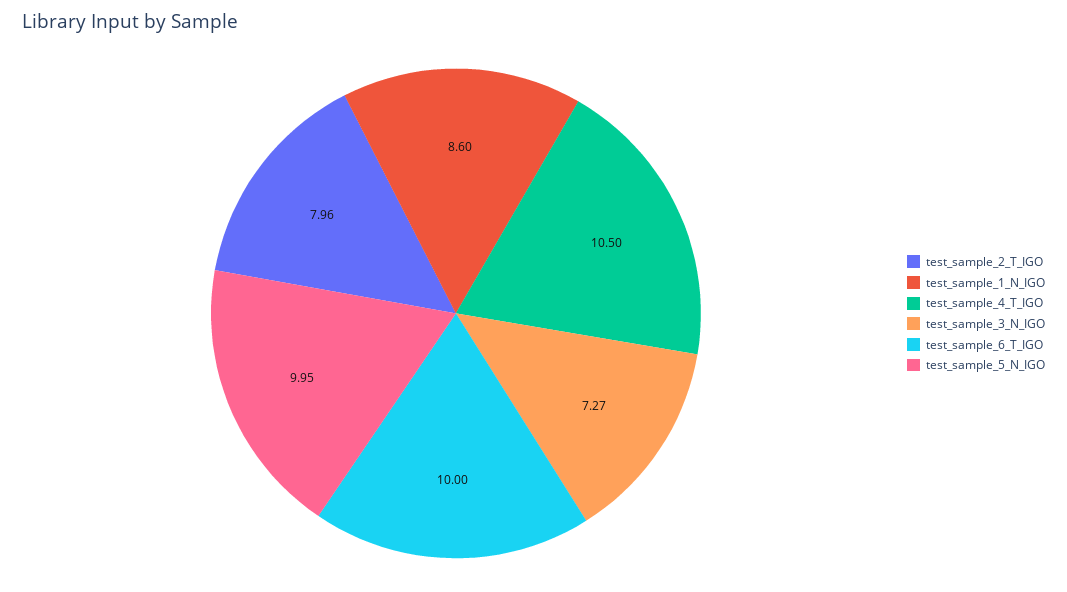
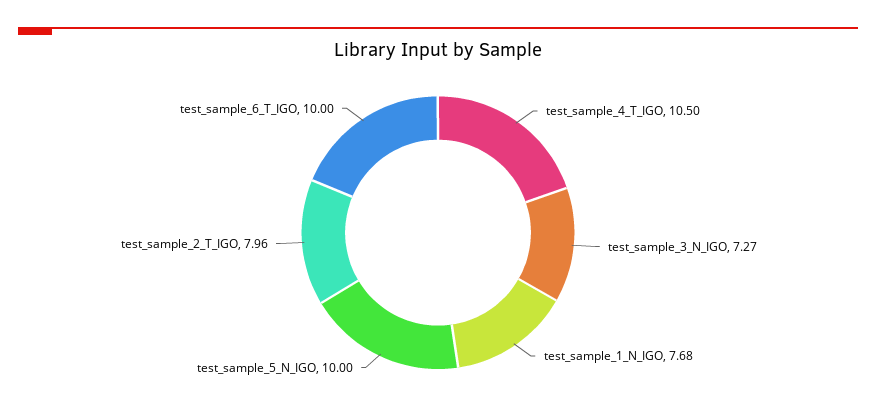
test_sample_1_N_IGO: 8.6 -> 7.68
test_sample_5_N_IGO: 9.95 -> 10

